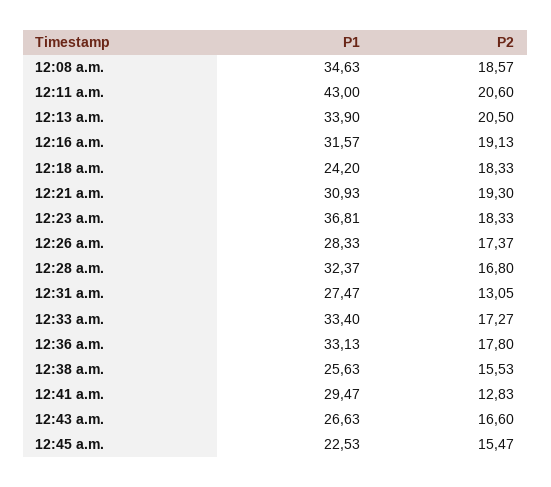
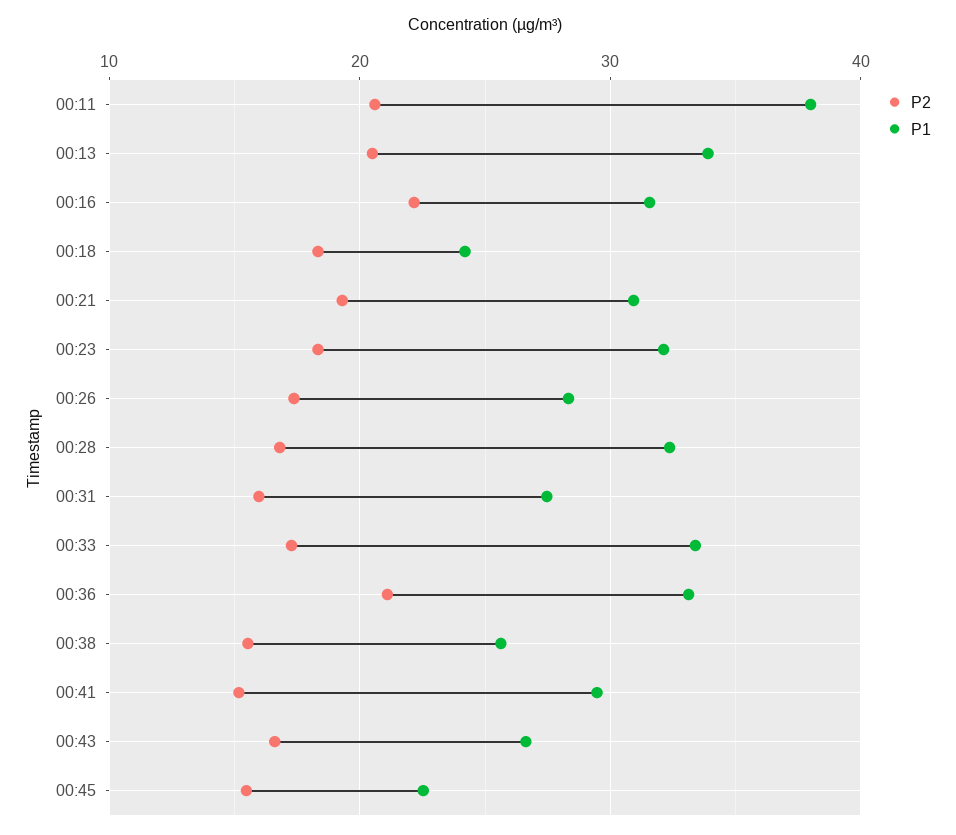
P1, 12:08 a.m.: 34.63 -> none
P2, 12:08 a.m.: 18.57 -> none
P1, 12:11 a.m.: 43 -> 38
P2, 12:16 a.m.: 19.13 -> 22
P1, 12:23 a.m.: 36.81 -> 32
P2, 12:31 a.m.: 13.05 -> 16
P2, 12:36 a.m.: 17.8 -> 21
P2, 12:41 a.m.: 12.83 -> 15

